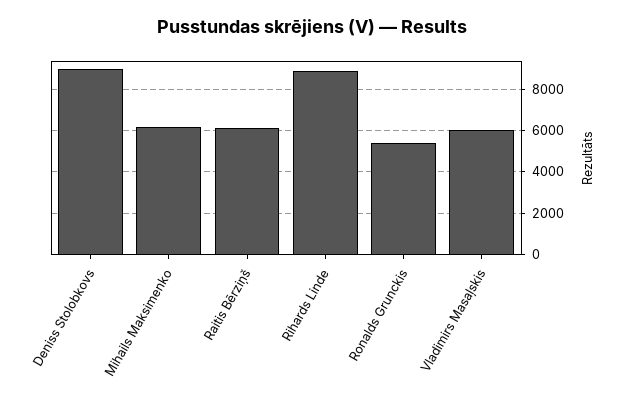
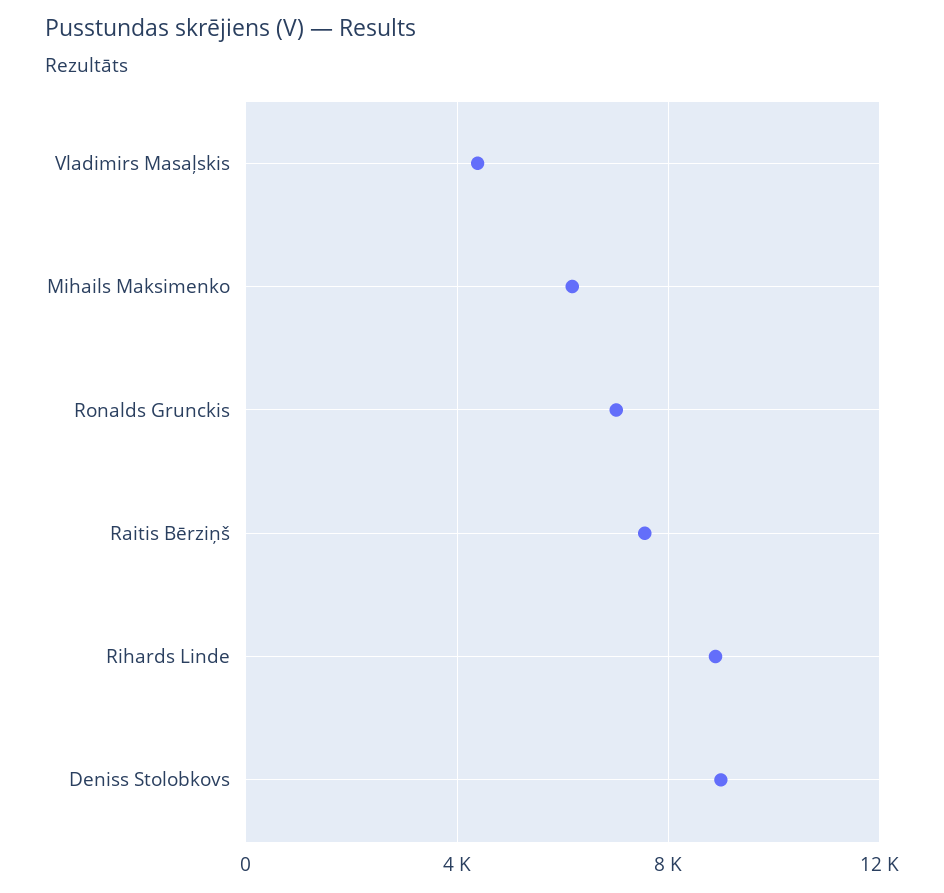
Raitis Bērziņš: 6000 -> 7500
Ronalds Grunckis: 5500 -> 7000
Vladimirs Masaļskis: 6000 -> 4500

